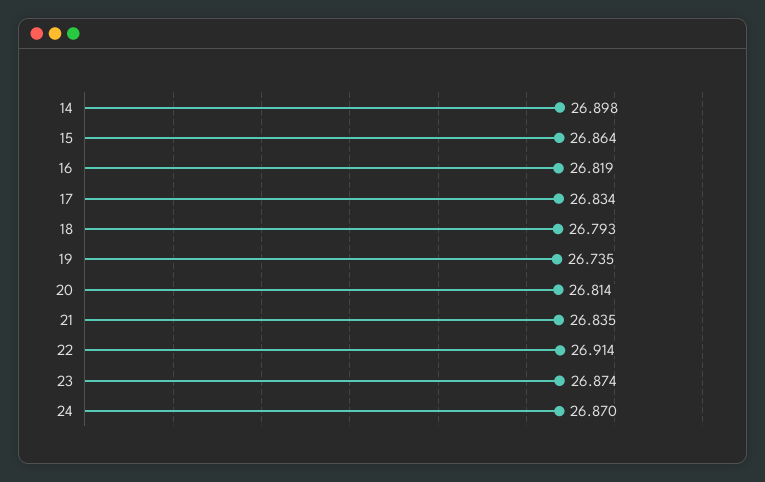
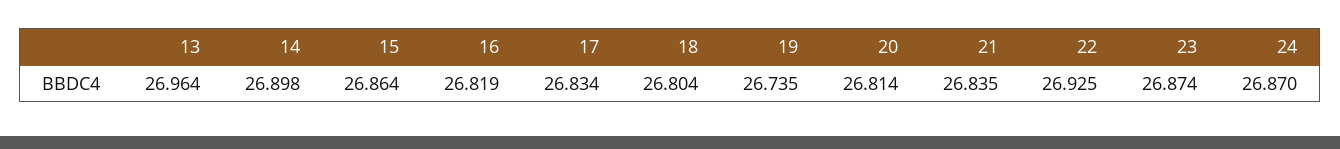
18: 26.793 -> 26.804
22: 26.914 -> 26.925
13: none -> 26.964

